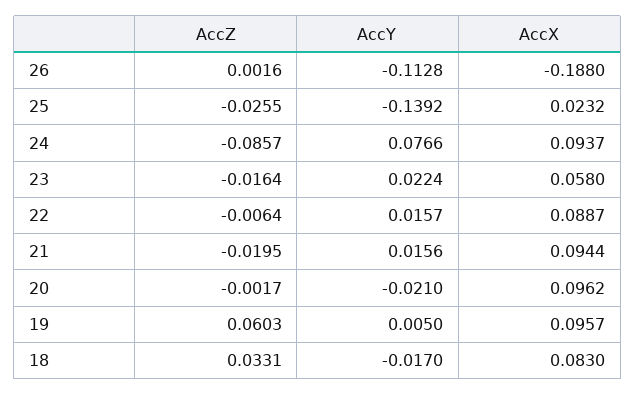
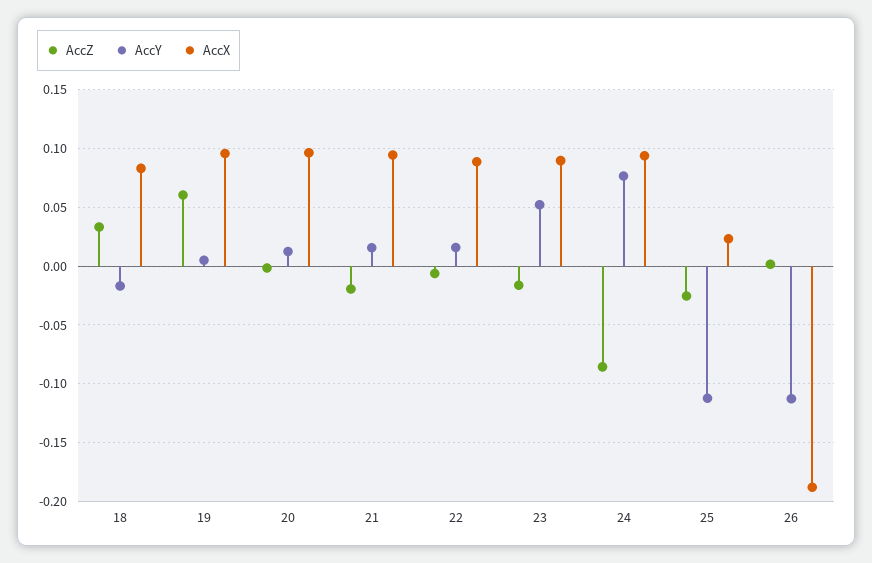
AccY, 25: -0.1392 -> -0.11
AccY, 23: 0.0224 -> 0.05
AccX, 23: 0.058 -> 0.09
AccY, 20: -0.021 -> 0.01

